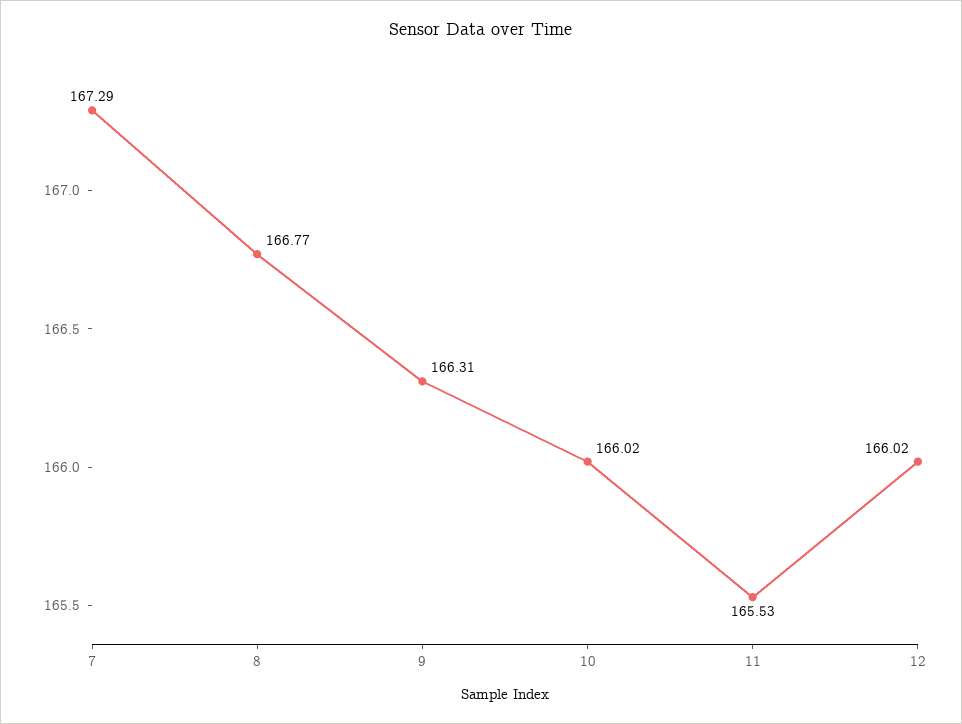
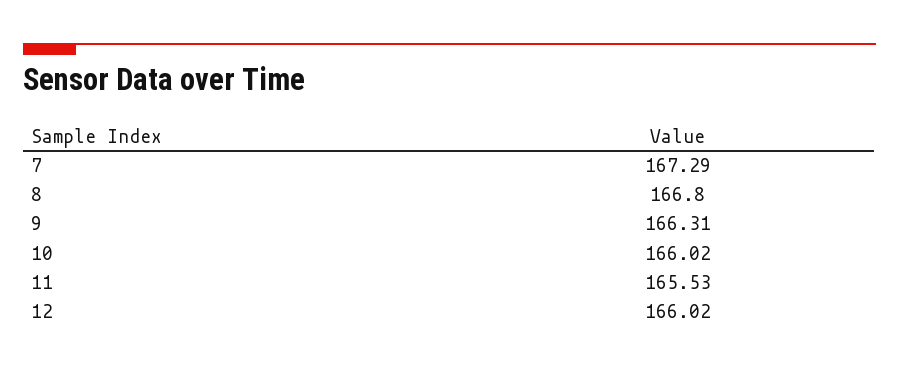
8: 166.77 -> 166.8

